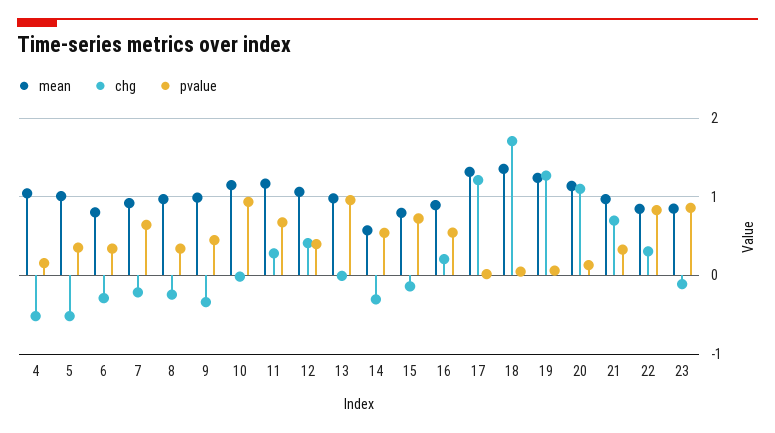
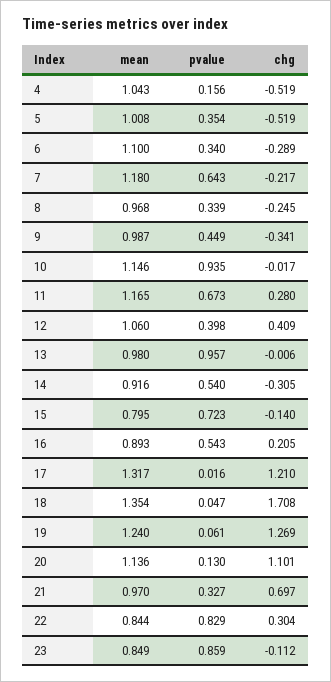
mean, 6: 0.8 -> 1.1
mean, 7: 0.9 -> 1.18
mean, 14: 0.6 -> 0.916

